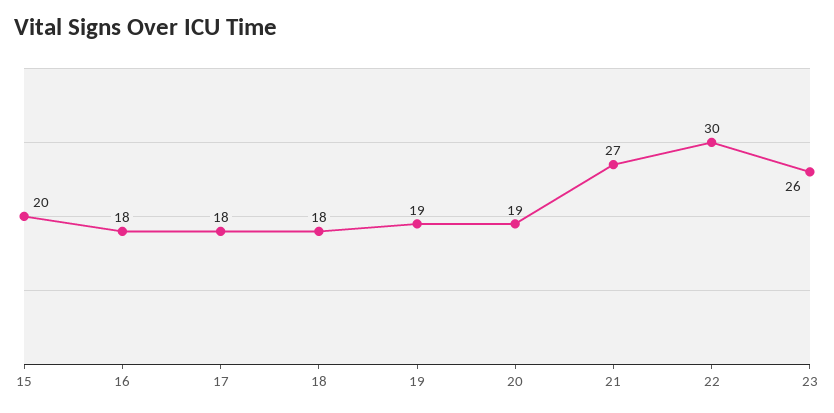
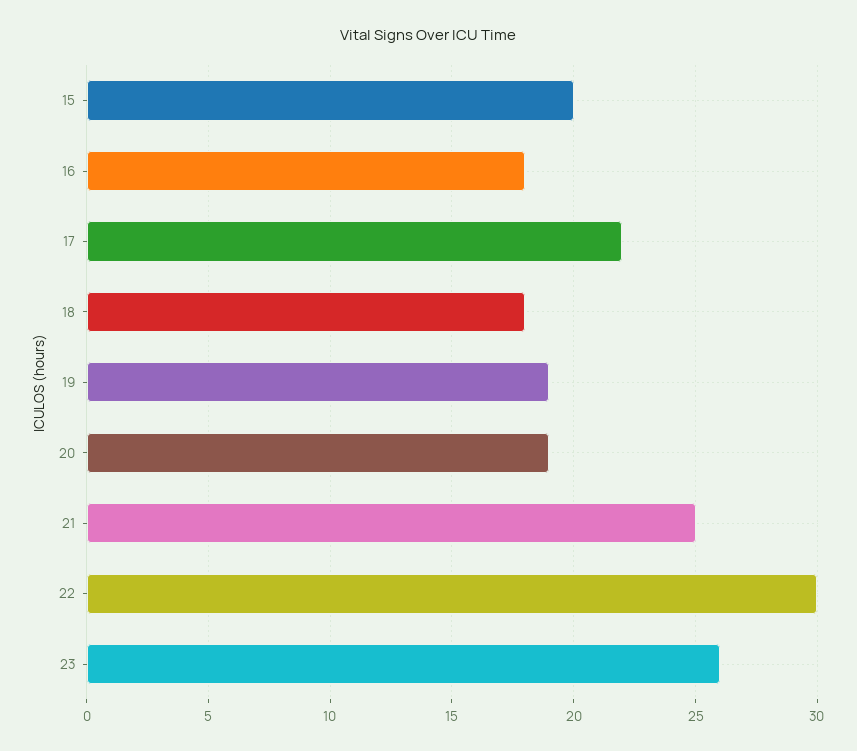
17: 18 -> 22
21: 27 -> 25

